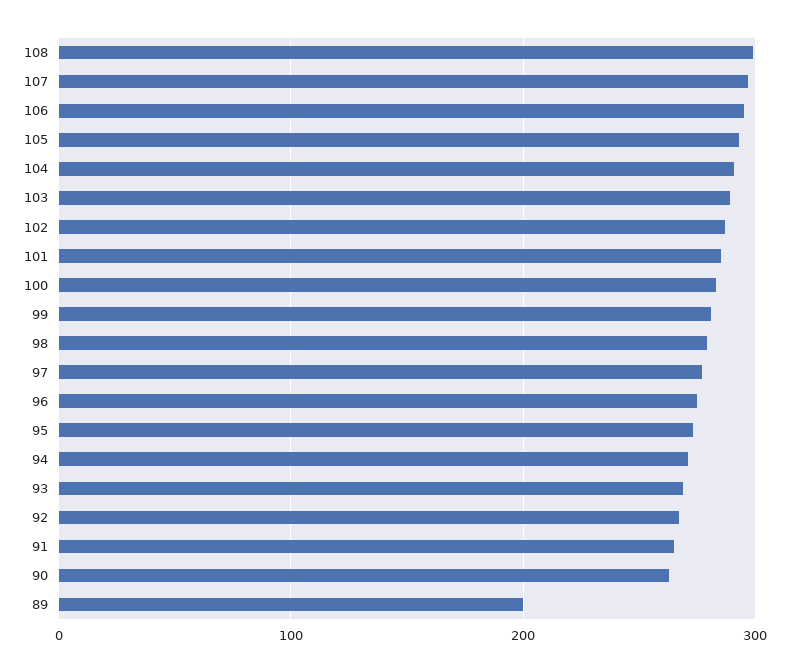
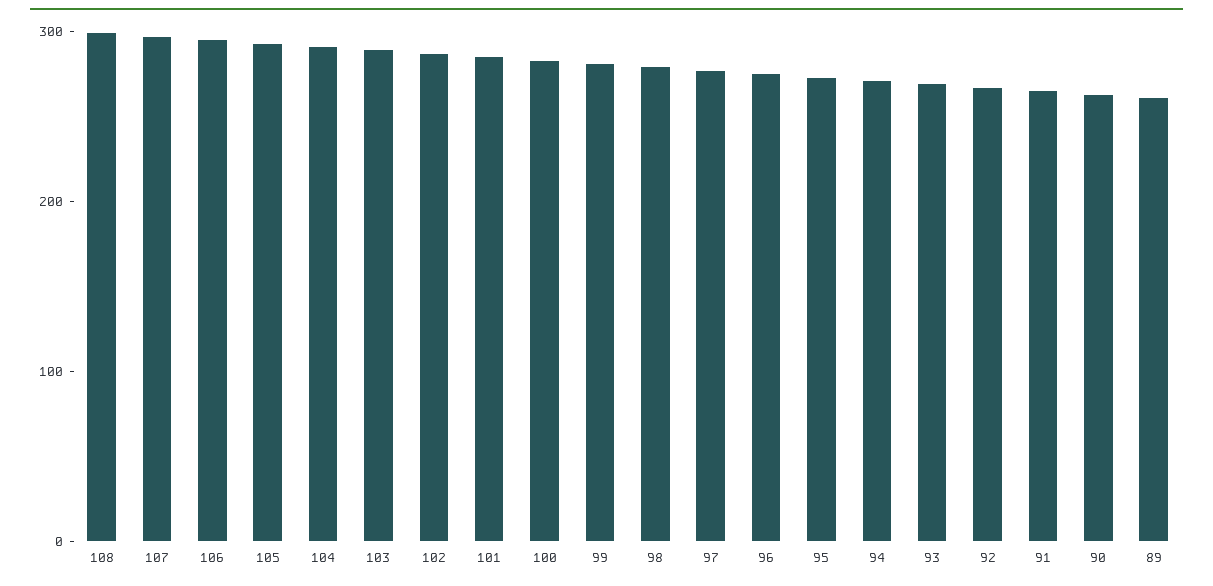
89: 200 -> 260

